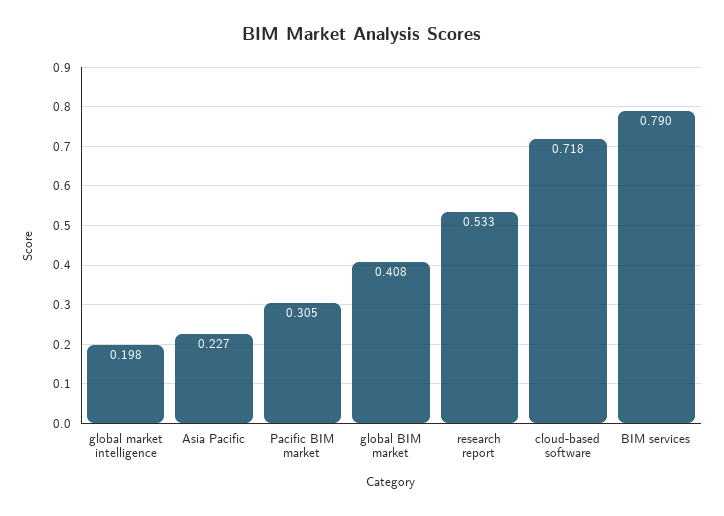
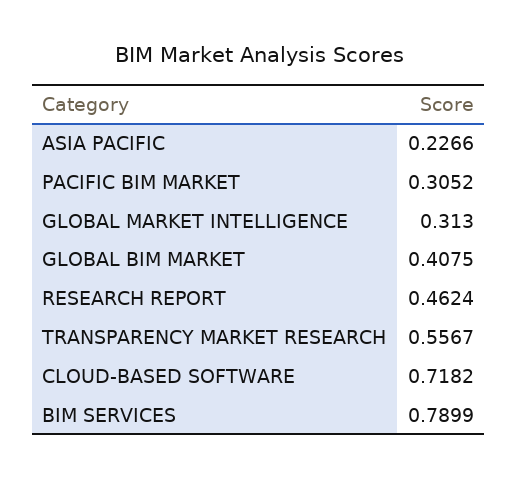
global market intelligence: 0.198 -> 0.313
research report: 0.533 -> 0.4624
TRANSPARENCY MARKET RESEARCH: none -> 0.5567

